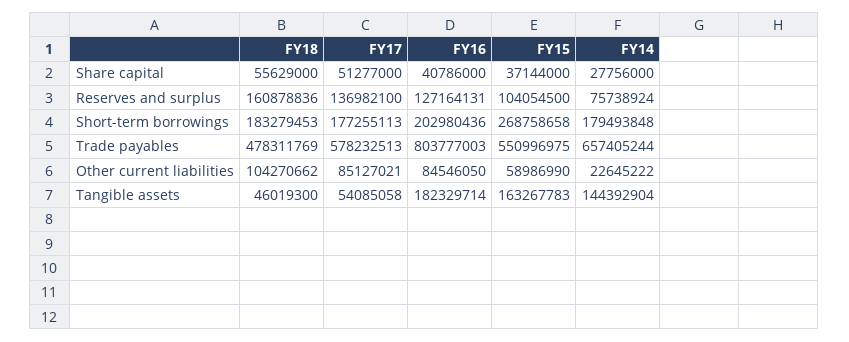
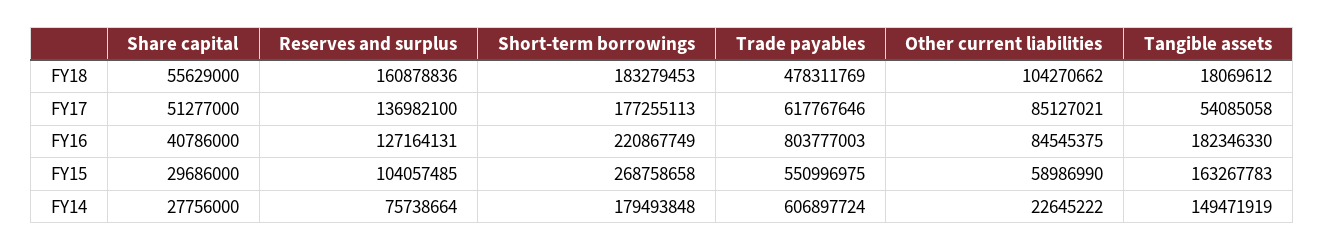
FY15, Share capital: 37144000 -> 29686000
FY15, Reserves and surplus: 104054500 -> 104057485
FY14, Reserves and surplus: 75738924 -> 75738664
FY16, Short-term borrowings: 202980436 -> 220867749
FY17, Trade payables: 578232513 -> 617767646
FY14, Trade payables: 657405244 -> 606897724
FY16, Other current liabilities: 84546050 -> 84545375
FY18, Tangible assets: 46019300 -> 18069612
FY16, Tangible assets: 182329714 -> 182346330
FY14, Tangible assets: 144392904 -> 149471919

